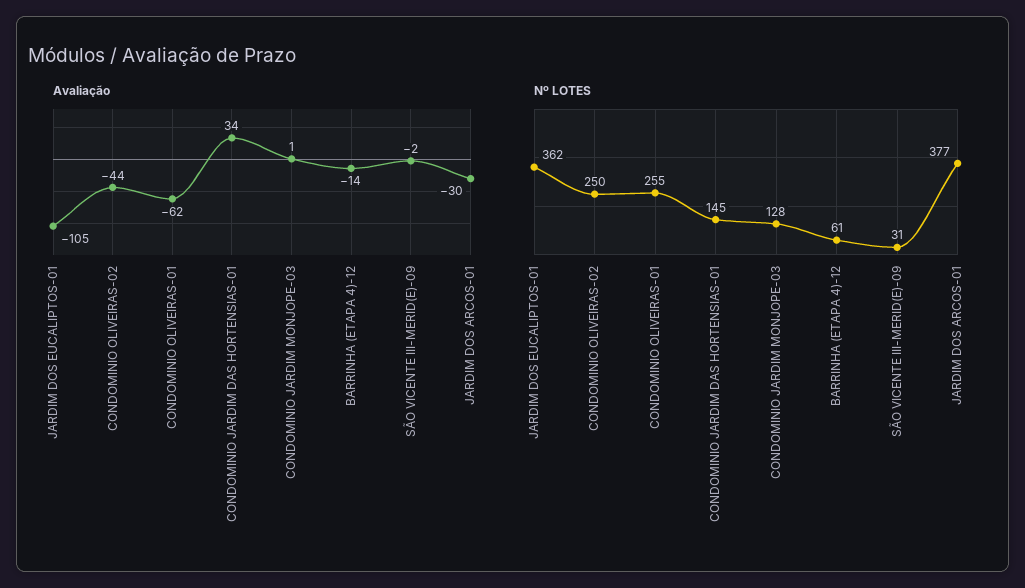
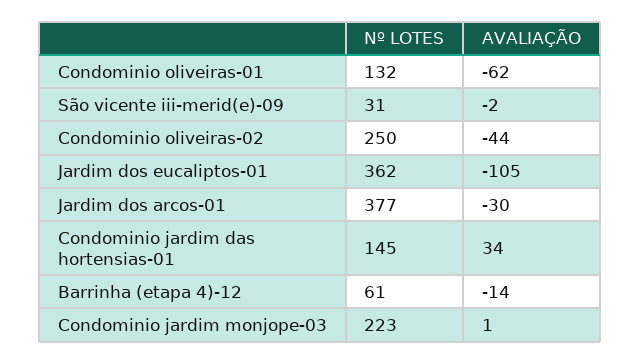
Nº LOTES, CONDOMINIO OLIVEIRAS-01: 255 -> 132
Nº LOTES, CONDOMINIO JARDIM MONJOPE-03: 128 -> 223

